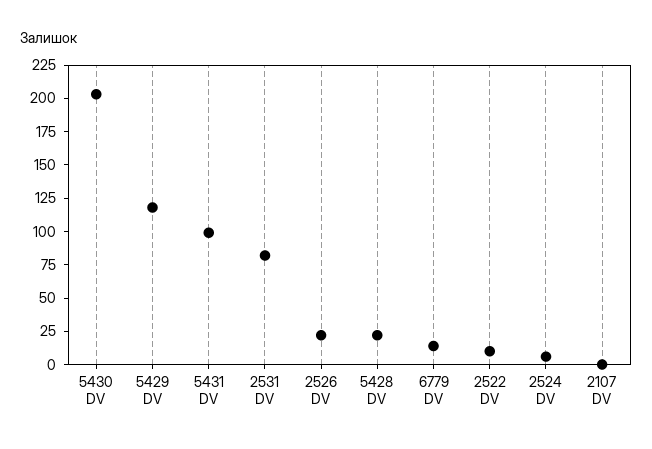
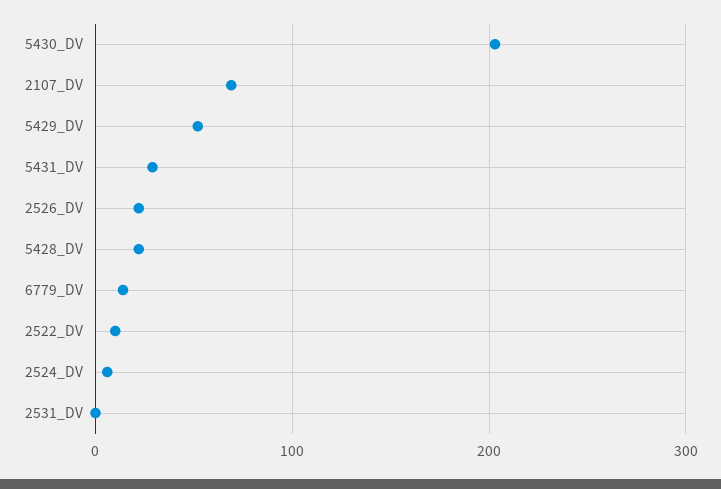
5429 DV: 125 -> 50
5431 DV: 100 -> 30
2531 DV: 75 -> 0
2107 DV: 0 -> 70

